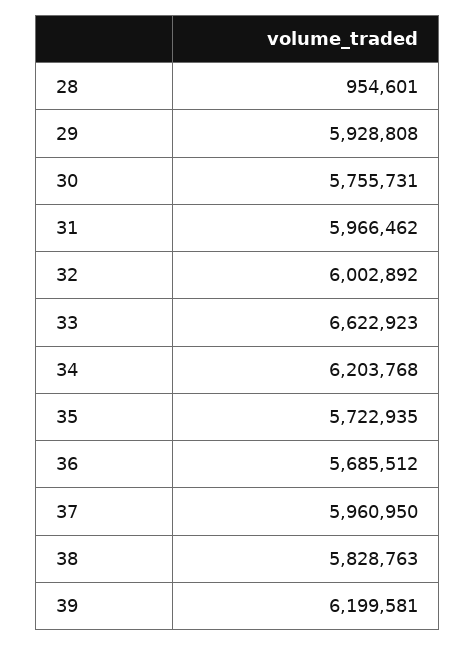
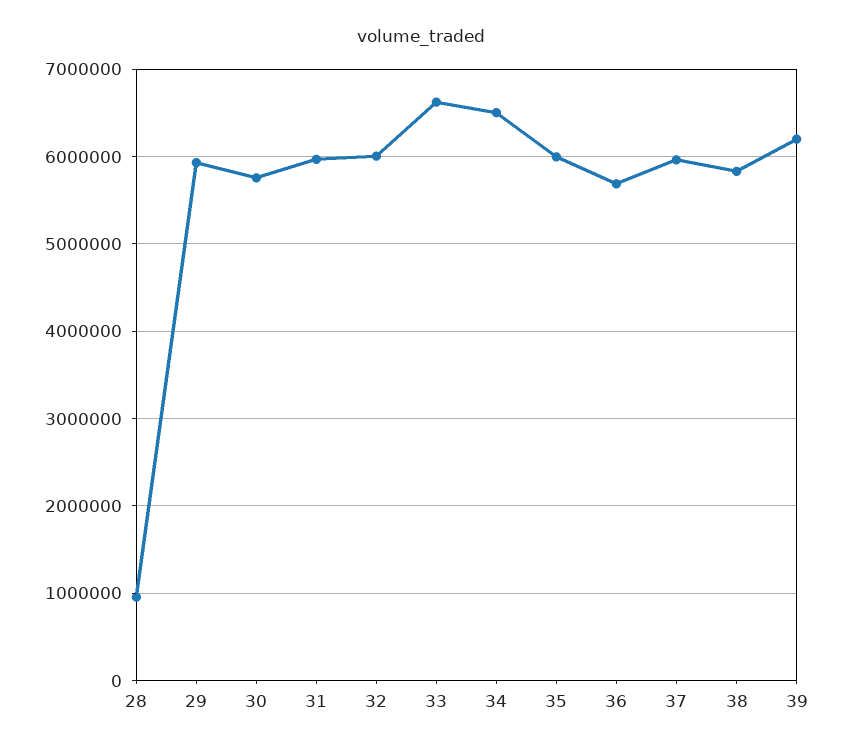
34: 6203768 -> 6500000
35: 5722935 -> 6000000

